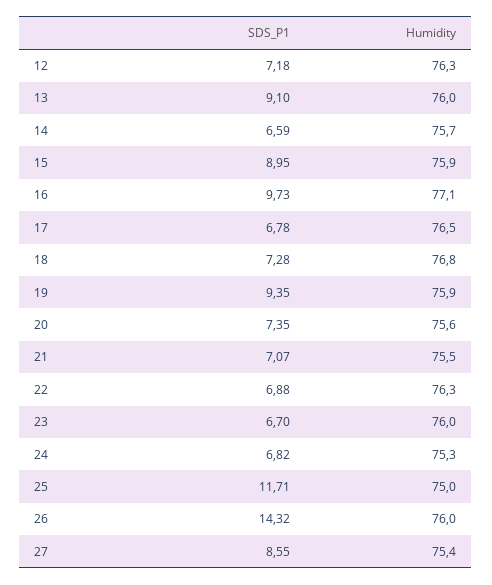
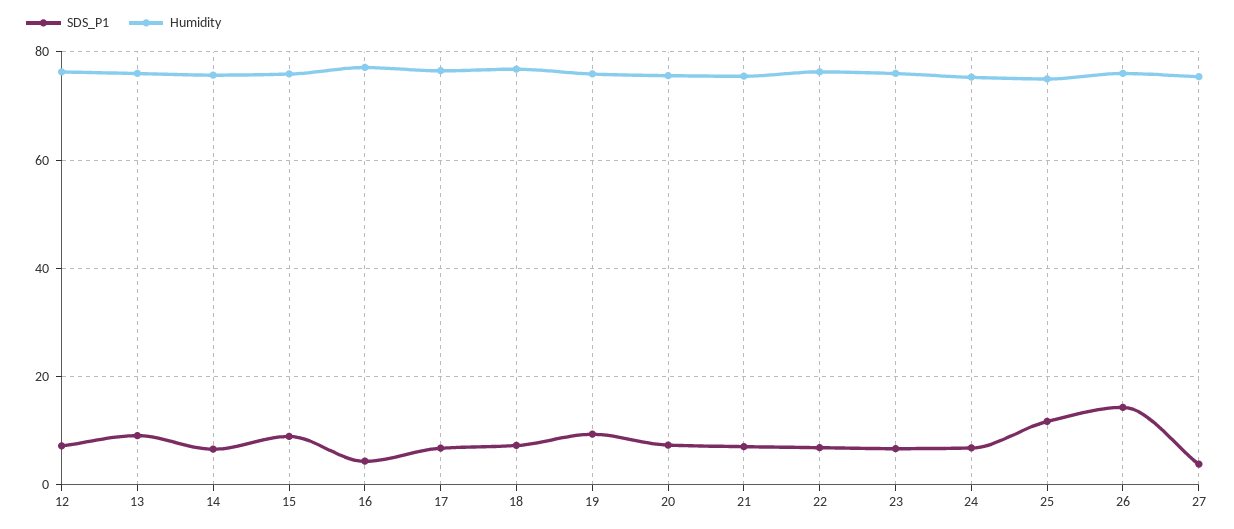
SDS_P1, 16: 9.73 -> 4
SDS_P1, 27: 8.55 -> 4

